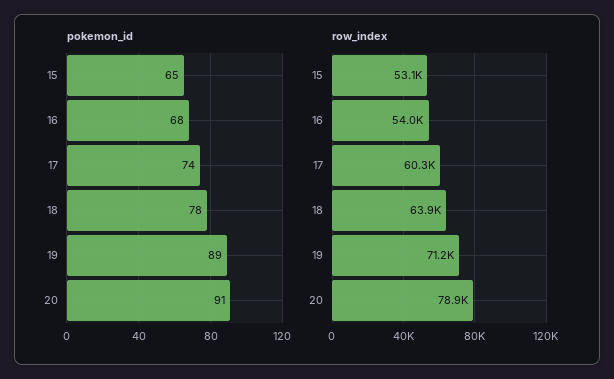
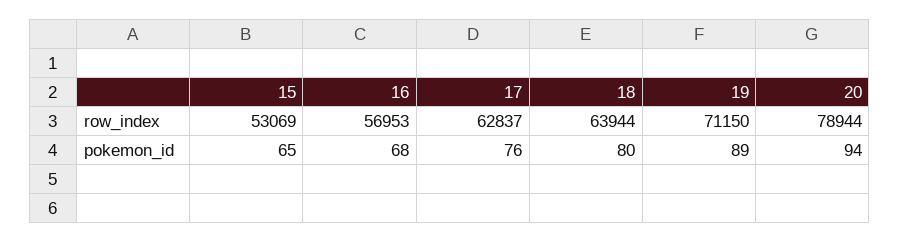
pokemon_id, 17: 74 -> 76
pokemon_id, 18: 78 -> 80
pokemon_id, 20: 91 -> 94
row_index, 16: 54000 -> 56953
row_index, 17: 60300 -> 62837

